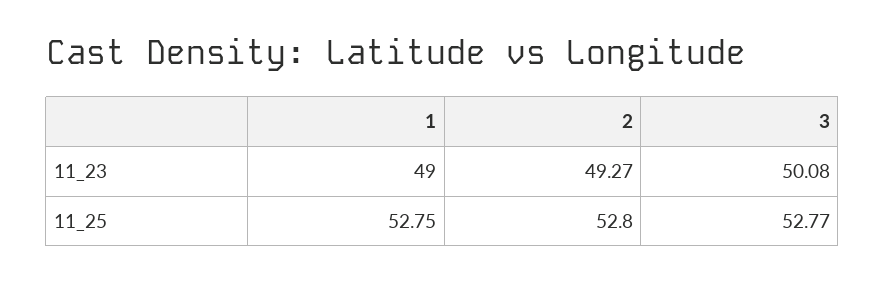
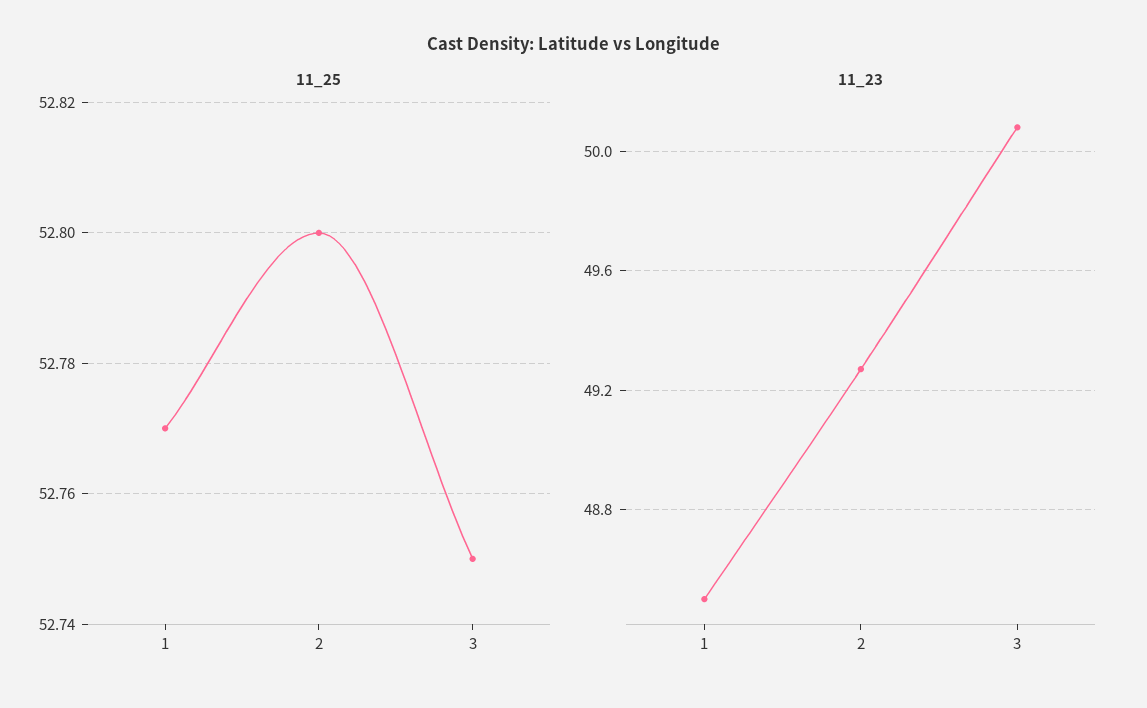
11_23, 1: 49 -> 48.5
11_25, 1: 52.75 -> 52.77
11_25, 3: 52.77 -> 52.75

